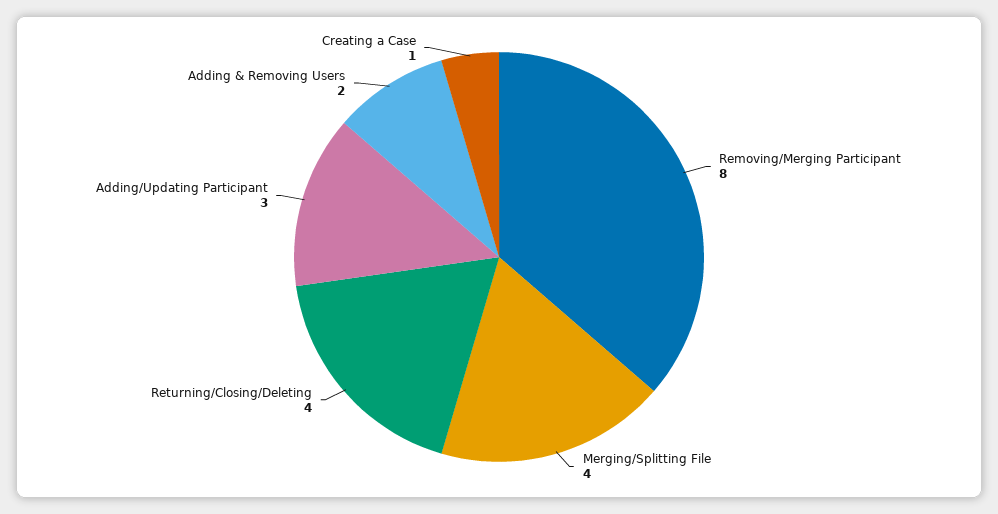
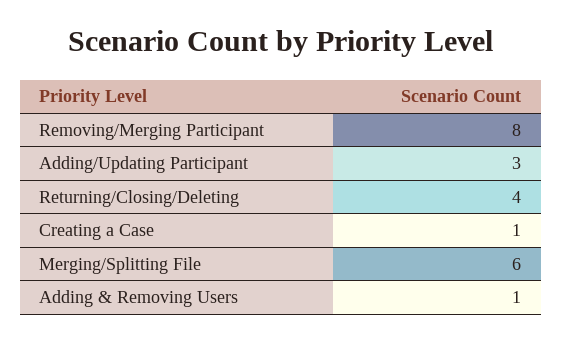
Merging/Splitting File: 4 -> 6
Adding & Removing Users: 2 -> 1

